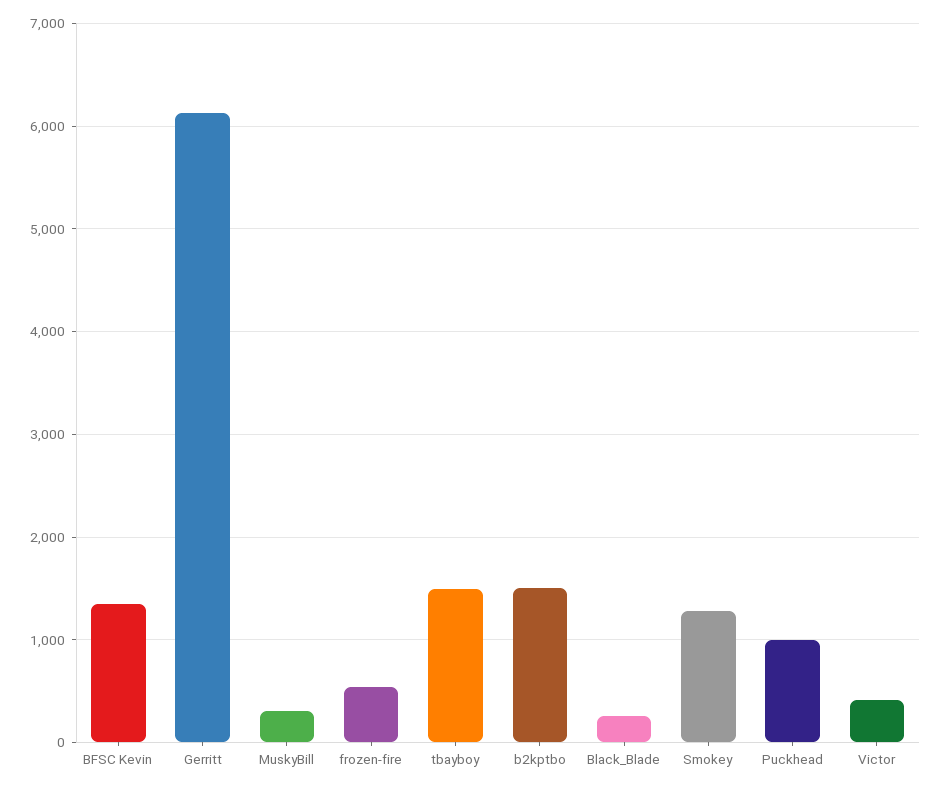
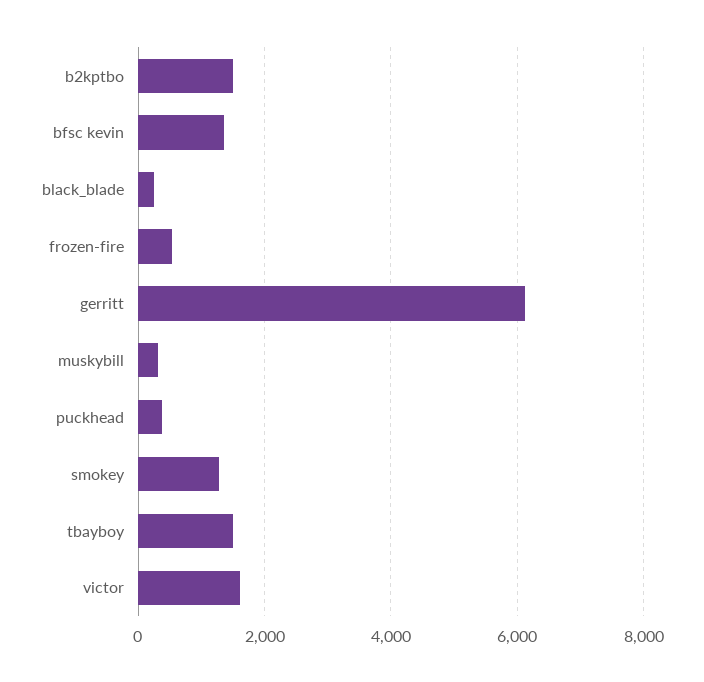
Puckhead: 1000 -> 400
Victor: 400 -> 1600

